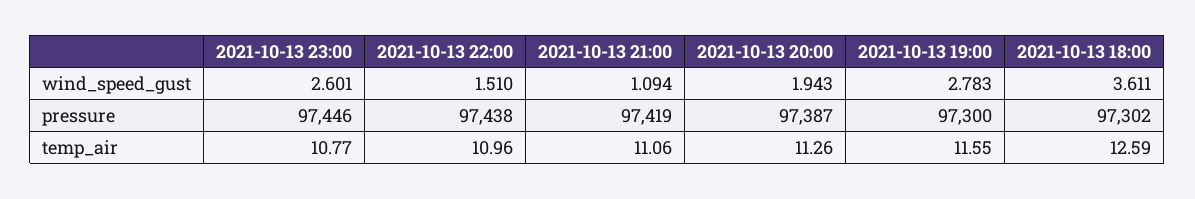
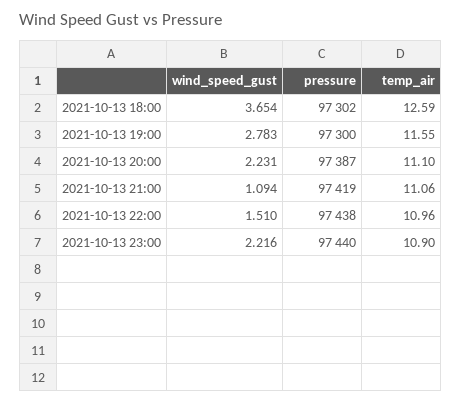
2021-10-13 23:00, wind_speed_gust: 2.601 -> 2.216
2021-10-13 20:00, wind_speed_gust: 1.943 -> 2.231
2021-10-13 18:00, wind_speed_gust: 3.611 -> 3.654
2021-10-13 23:00, pressure: 97446 -> 97440
2021-10-13 23:00, temp_air: 10.77 -> 10.9
2021-10-13 20:00, temp_air: 11.26 -> 11.1

